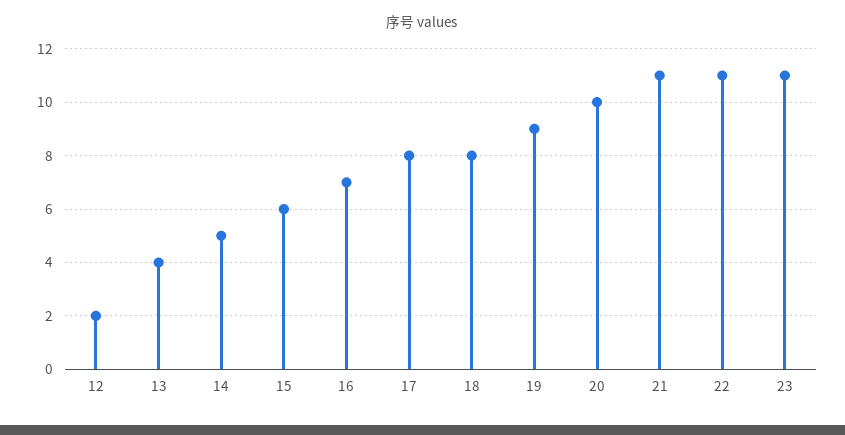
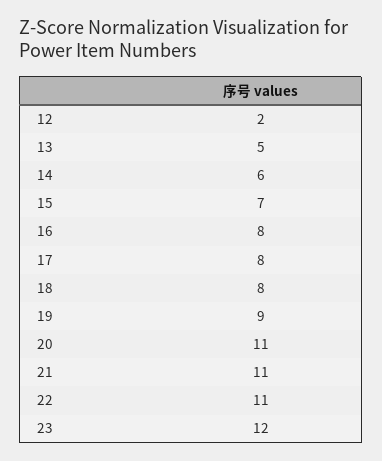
13: 4 -> 5
14: 5 -> 6
15: 6 -> 7
16: 7 -> 8
20: 10 -> 11
23: 11 -> 12

